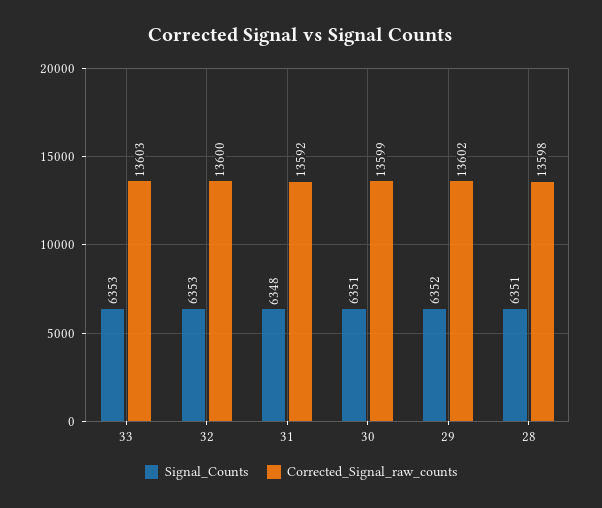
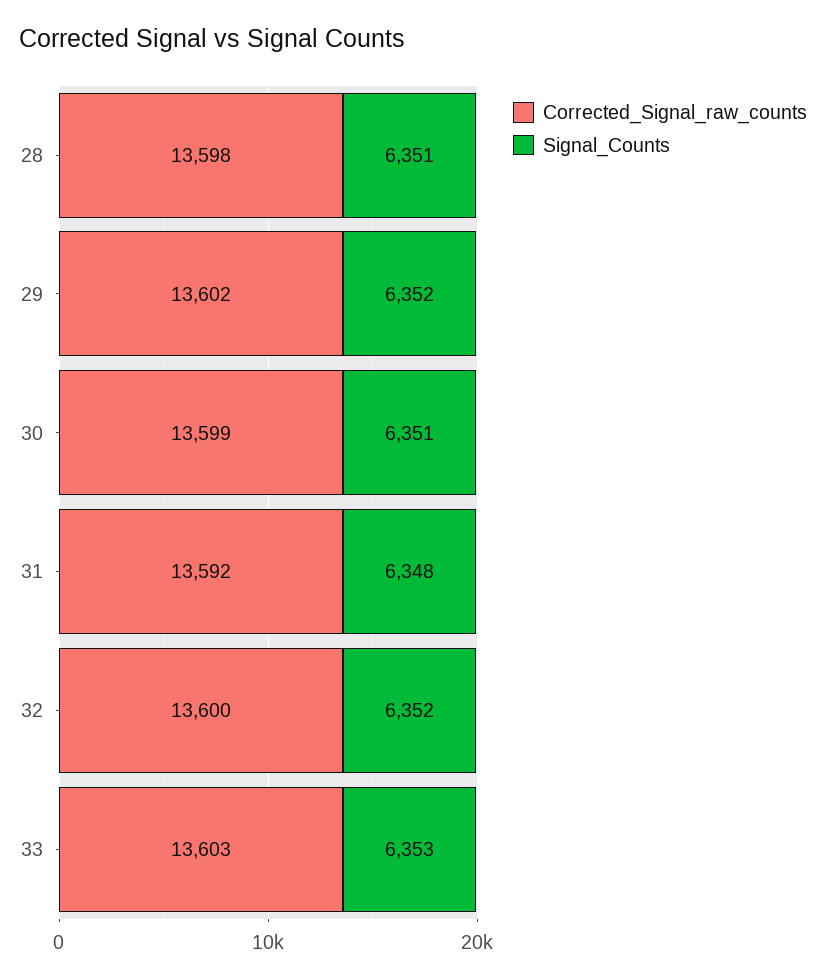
Signal_Counts, 32: 6353 -> 6352

